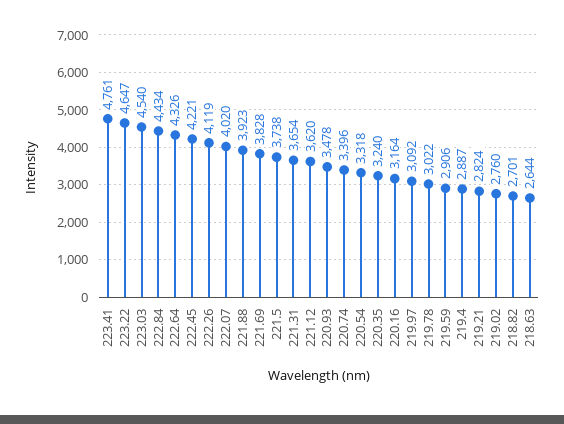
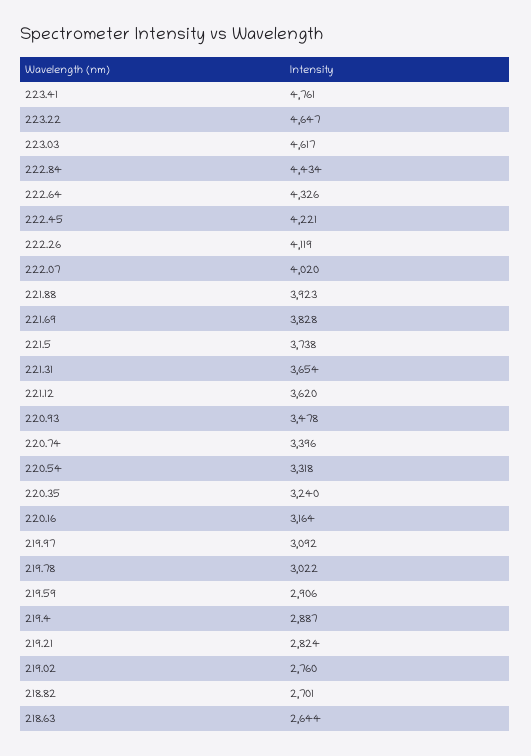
223.03: 4540 -> 4617

